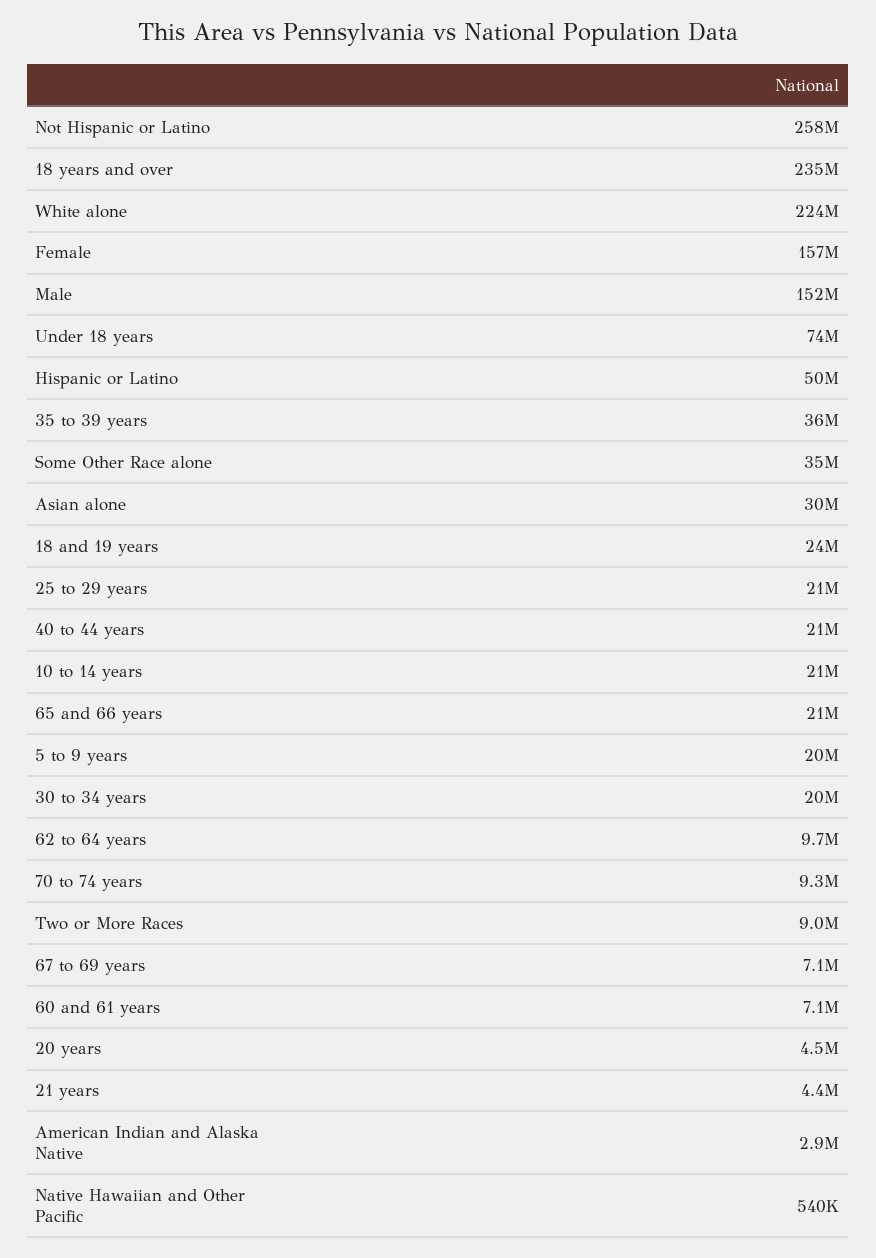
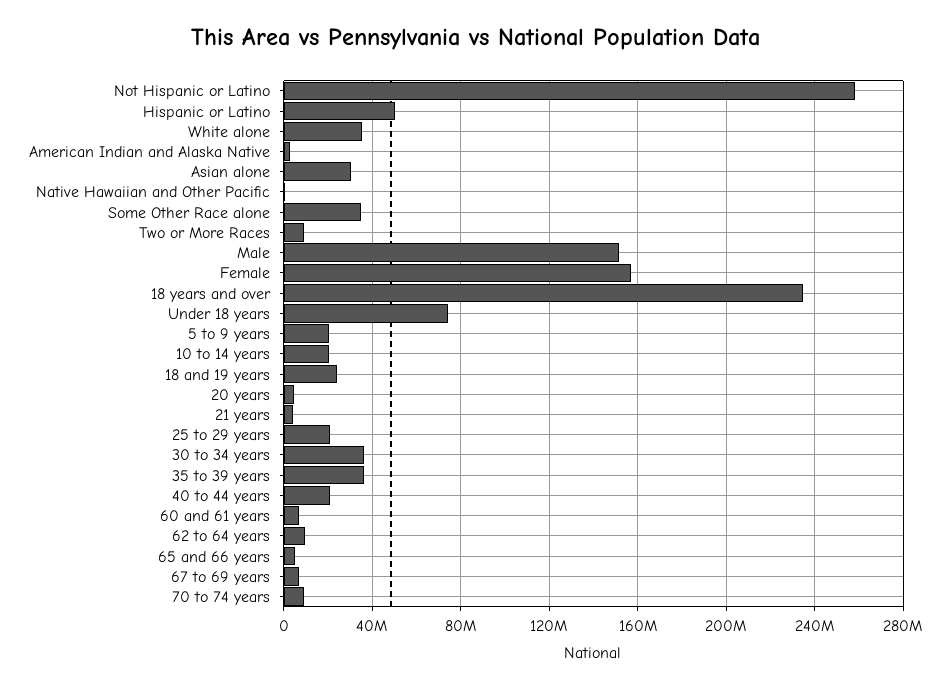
White alone: 224000000 -> 35000000
65 and 66 years: 21000000 -> 5000000
30 to 34 years: 20000000 -> 35000000

